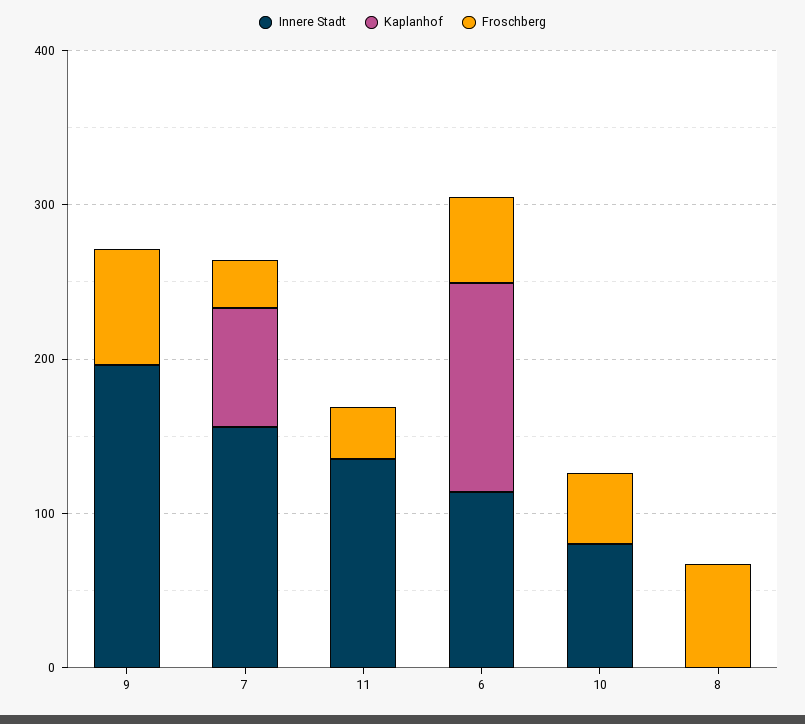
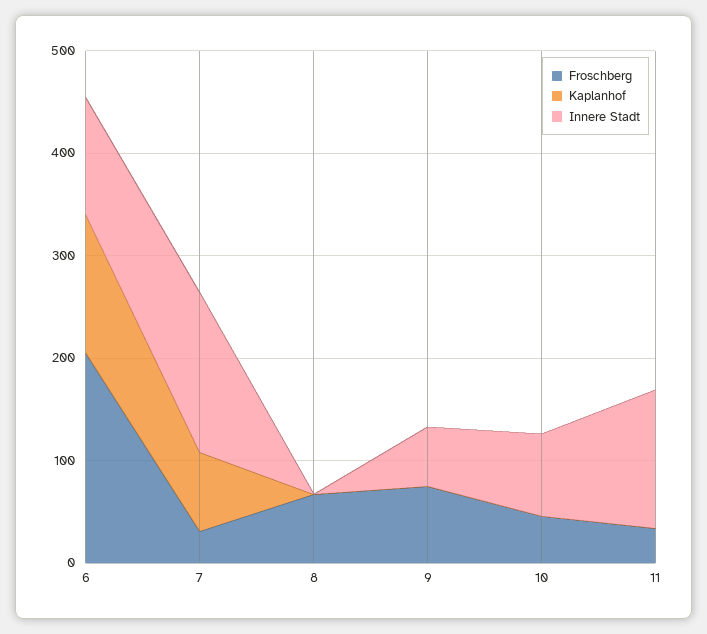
Innere Stadt, 9: 200 -> 60
Froschberg, 6: 60 -> 200

